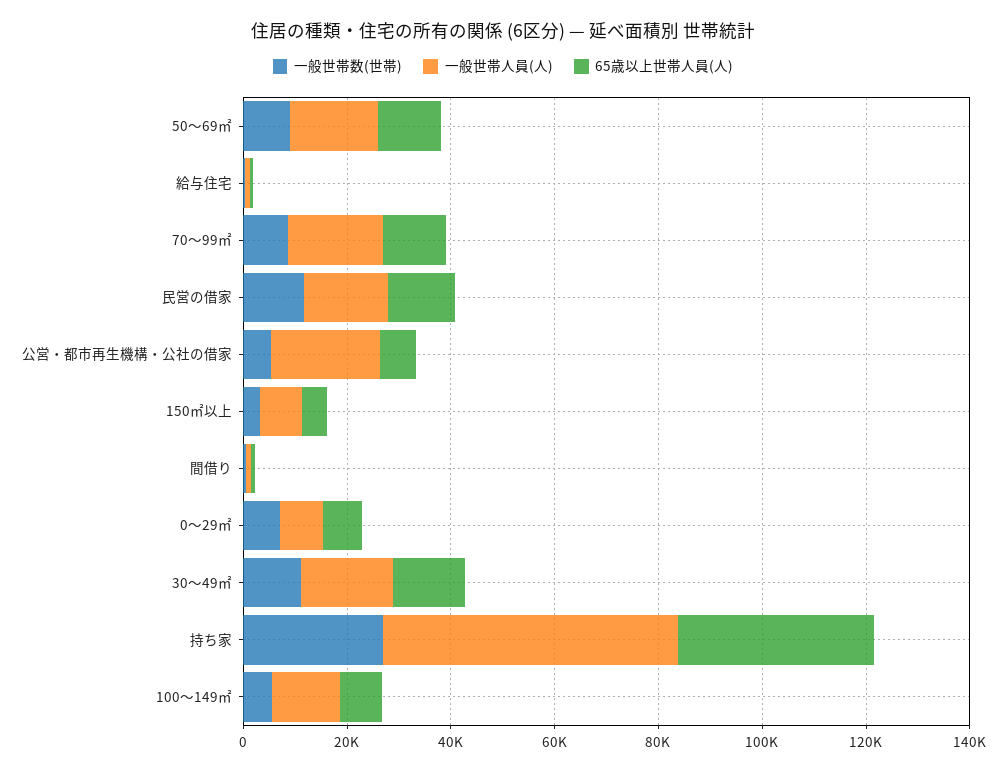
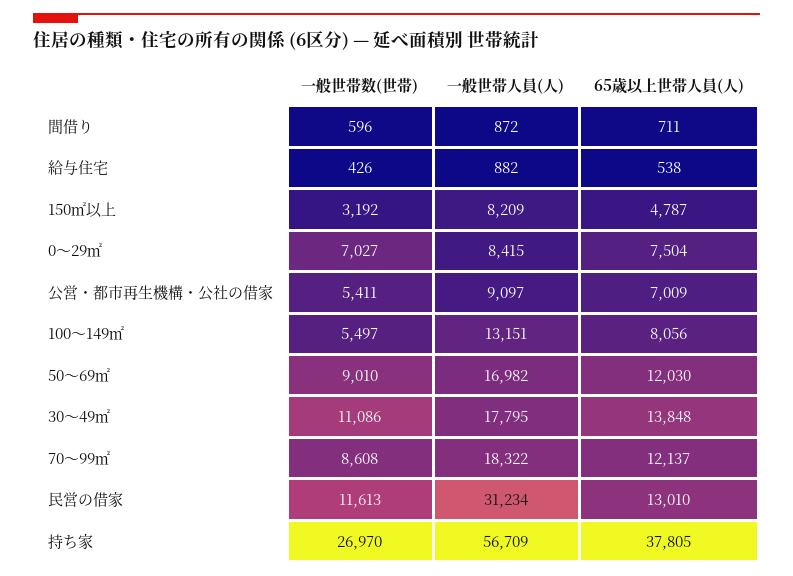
一般世帯人員(人), 民営の借家: 15000 -> 31234
一般世帯人員(人), 公営・都市再生機構・公社の借家: 20000 -> 9097

